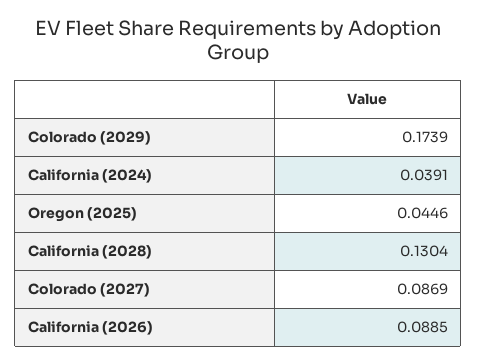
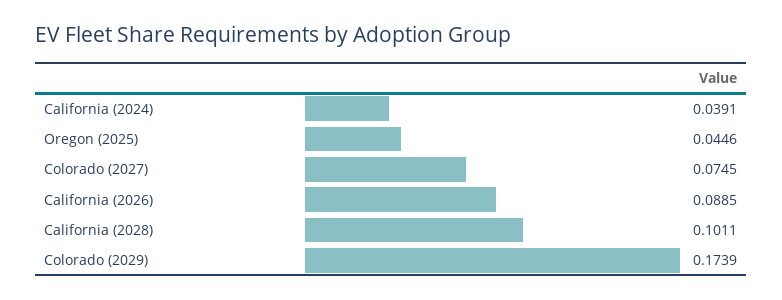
California (2028): 0.1304 -> 0.1011
Colorado (2027): 0.0869 -> 0.0745

